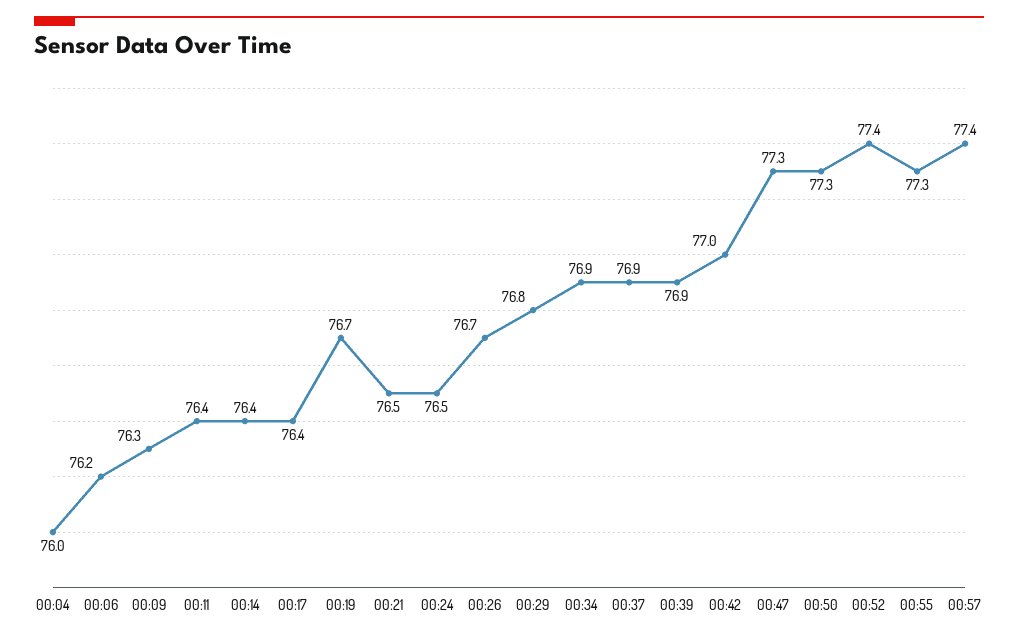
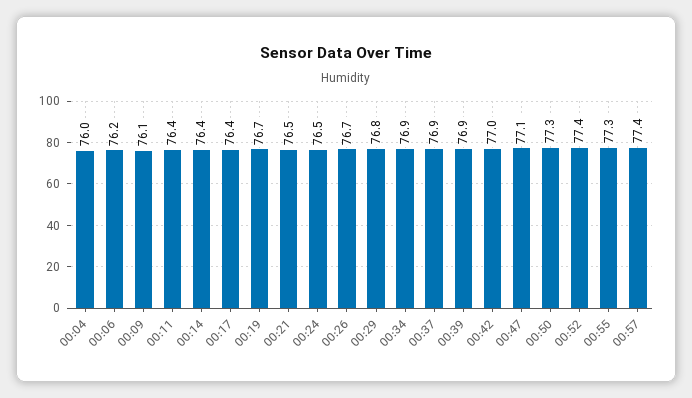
00:09: 76.3 -> 76.1
00:47: 77.3 -> 77.1

